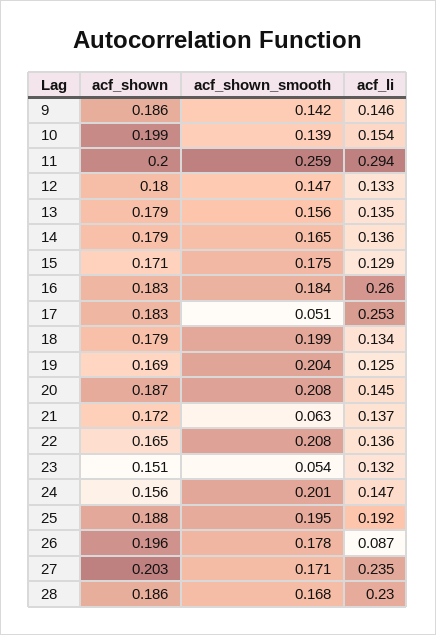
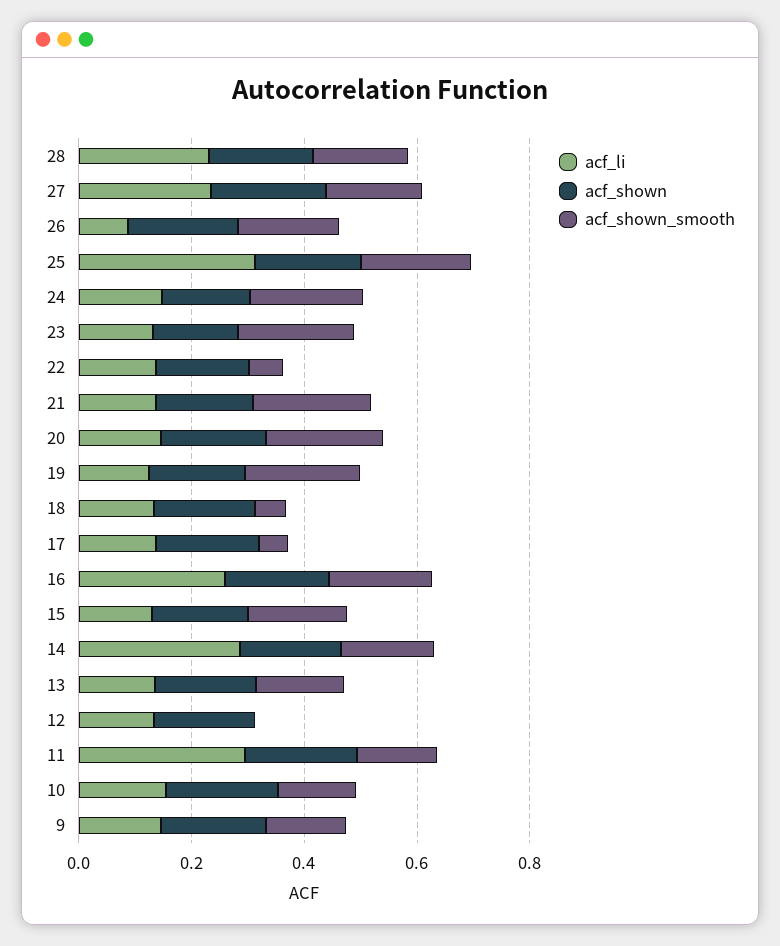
acf_shown_smooth, 11: 0.259 -> 0.15
acf_shown_smooth, 12: 0.147 -> 0
acf_li, 14: 0.136 -> 0.3
acf_li, 17: 0.253 -> 0.15
acf_shown_smooth, 18: 0.199 -> 0.05
acf_shown_smooth, 21: 0.063 -> 0.2
acf_shown_smooth, 22: 0.208 -> 0.05
acf_shown_smooth, 23: 0.054 -> 0.2
acf_li, 25: 0.192 -> 0.3

